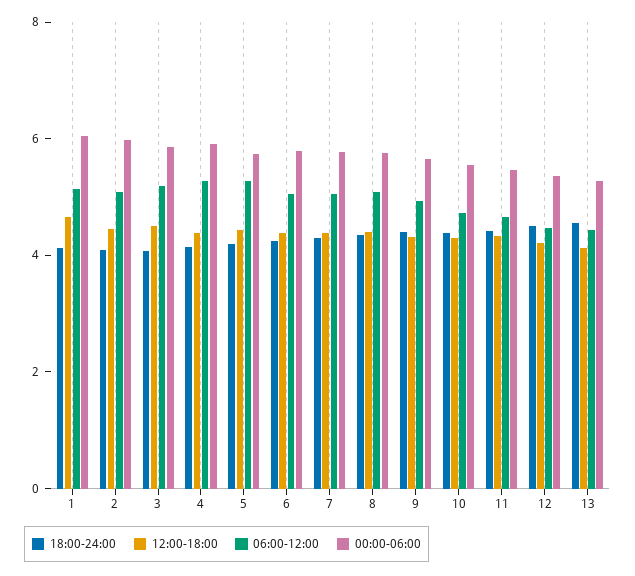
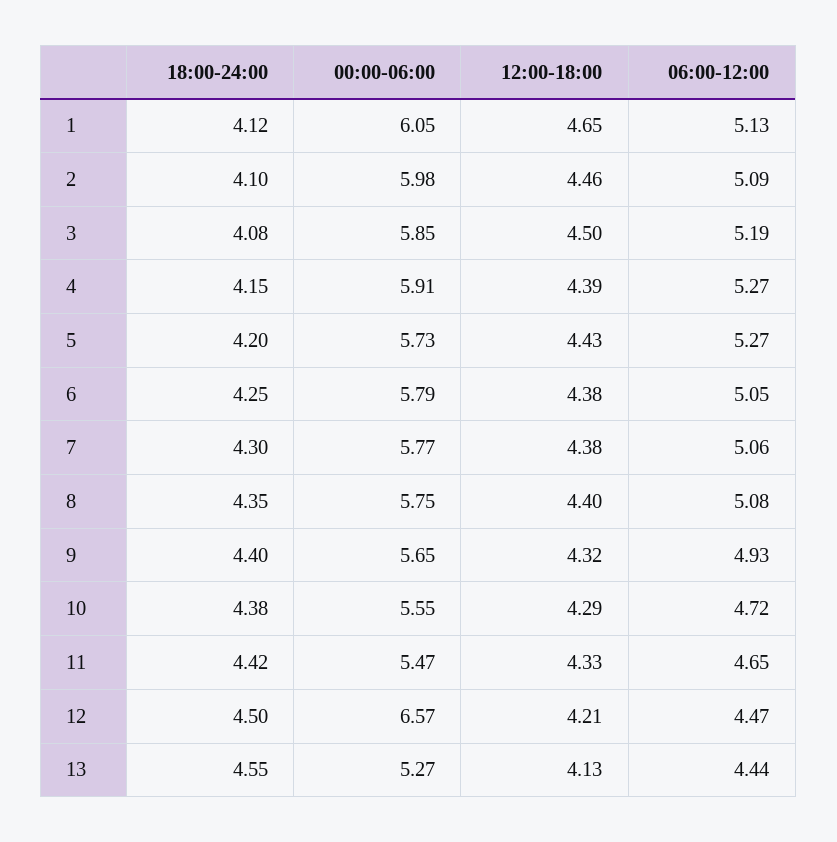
00:00-06:00, 12: 5.5 -> 6.57

